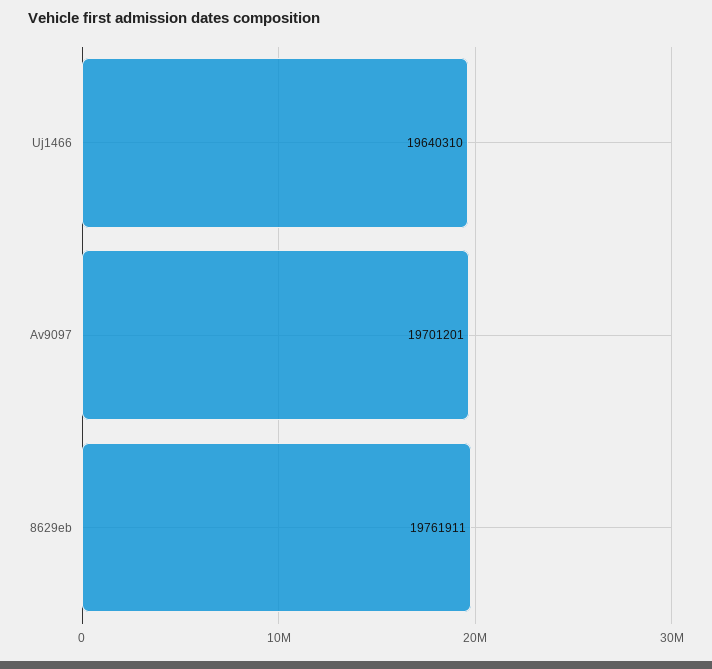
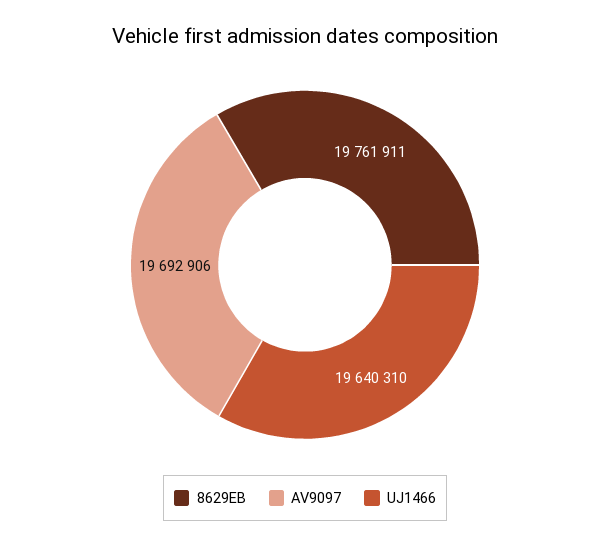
Av9097: 19701201 -> 19692906

